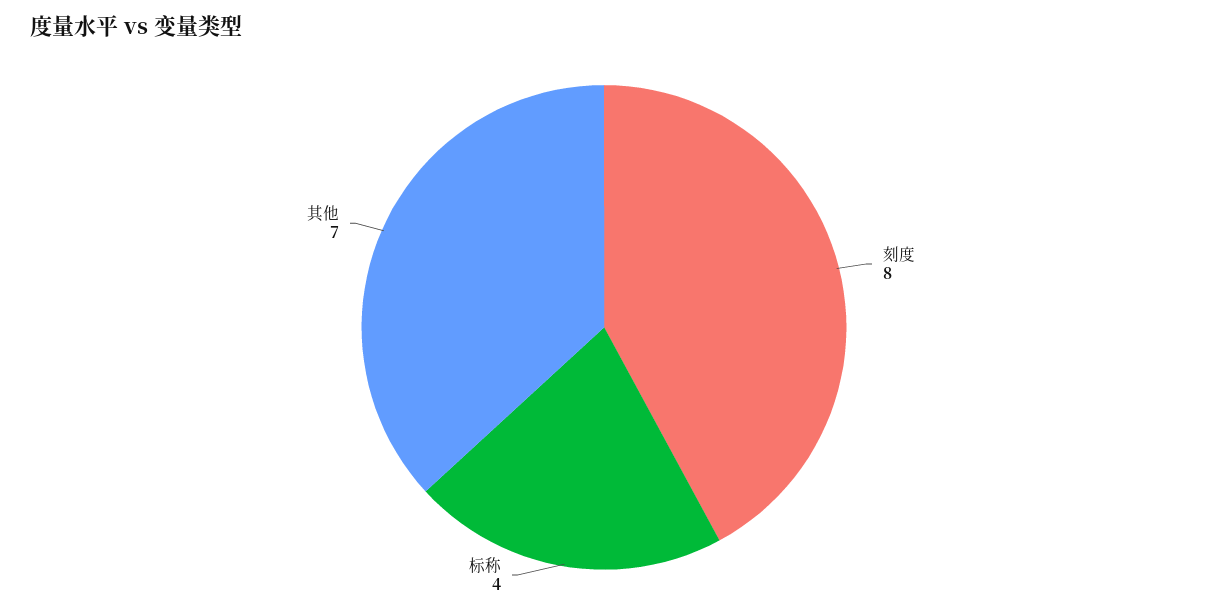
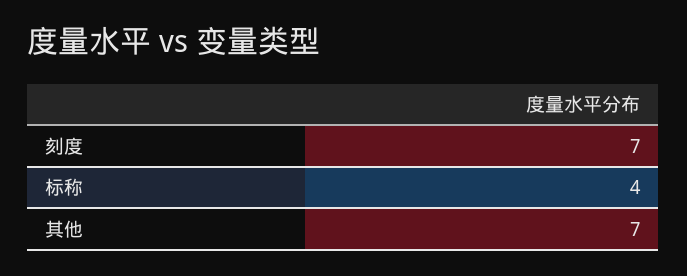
刻度: 8 -> 7

